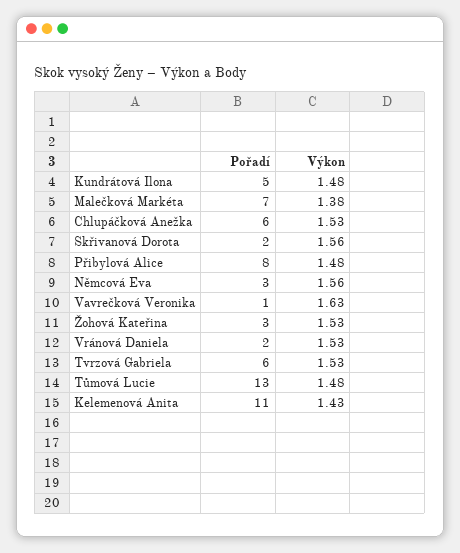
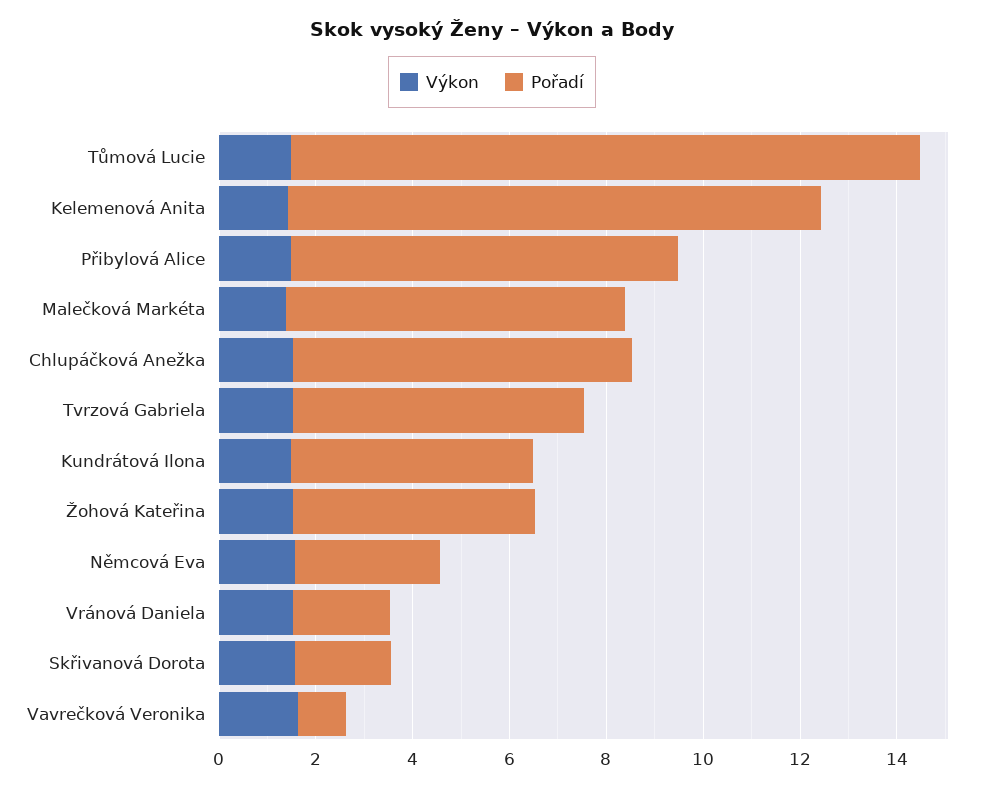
Pořadí, Chlupáčková Anežka: 6 -> 7
Pořadí, Žohová Kateřina: 3 -> 5

